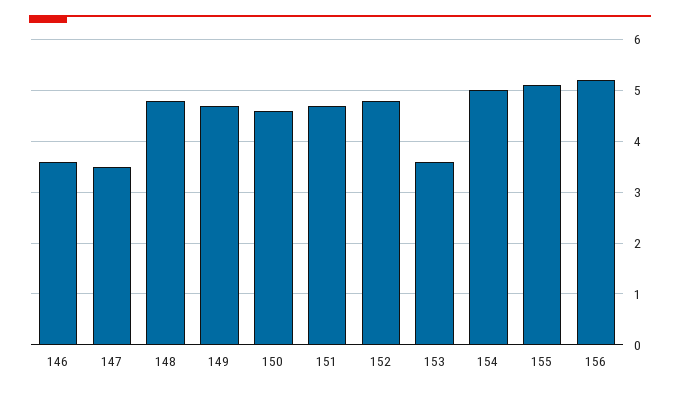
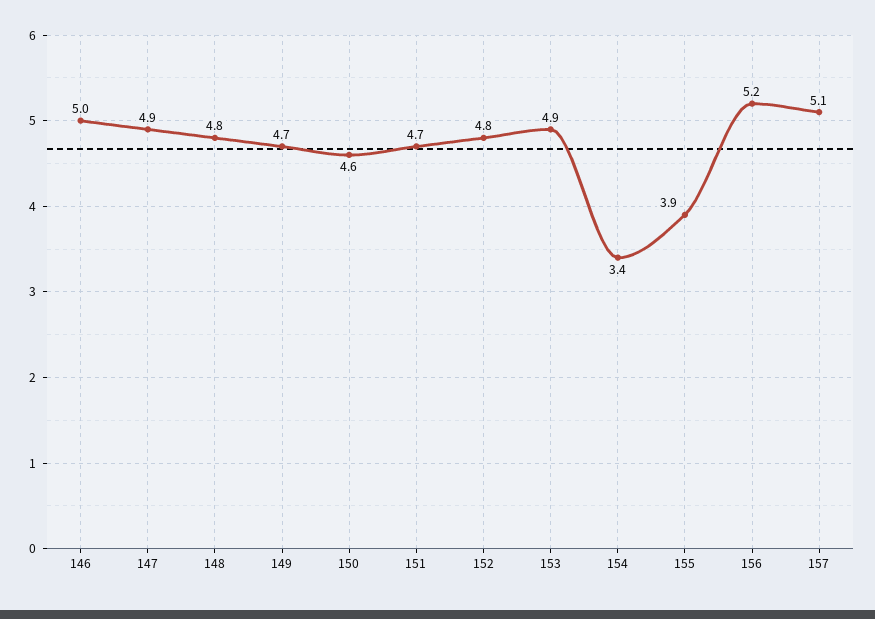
146: 3.5 -> 5
147: 3.5 -> 4.9
153: 3.5 -> 4.9
154: 5 -> 3.4
155: 5 -> 3.9
157: none -> 5.1

